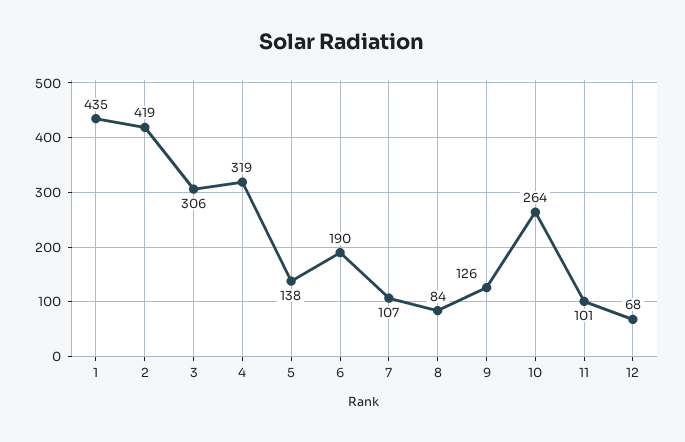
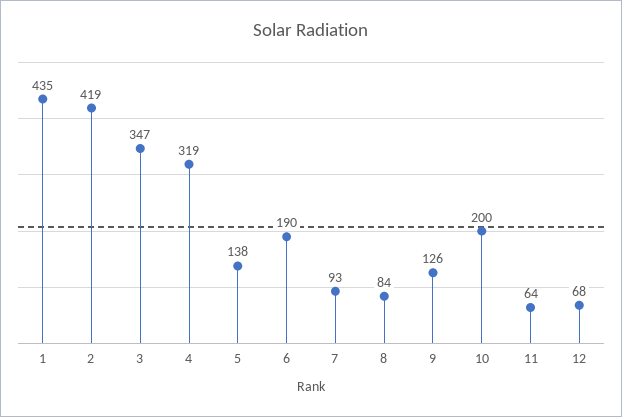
3: 306 -> 347
7: 107 -> 93
10: 264 -> 200
11: 101 -> 64

